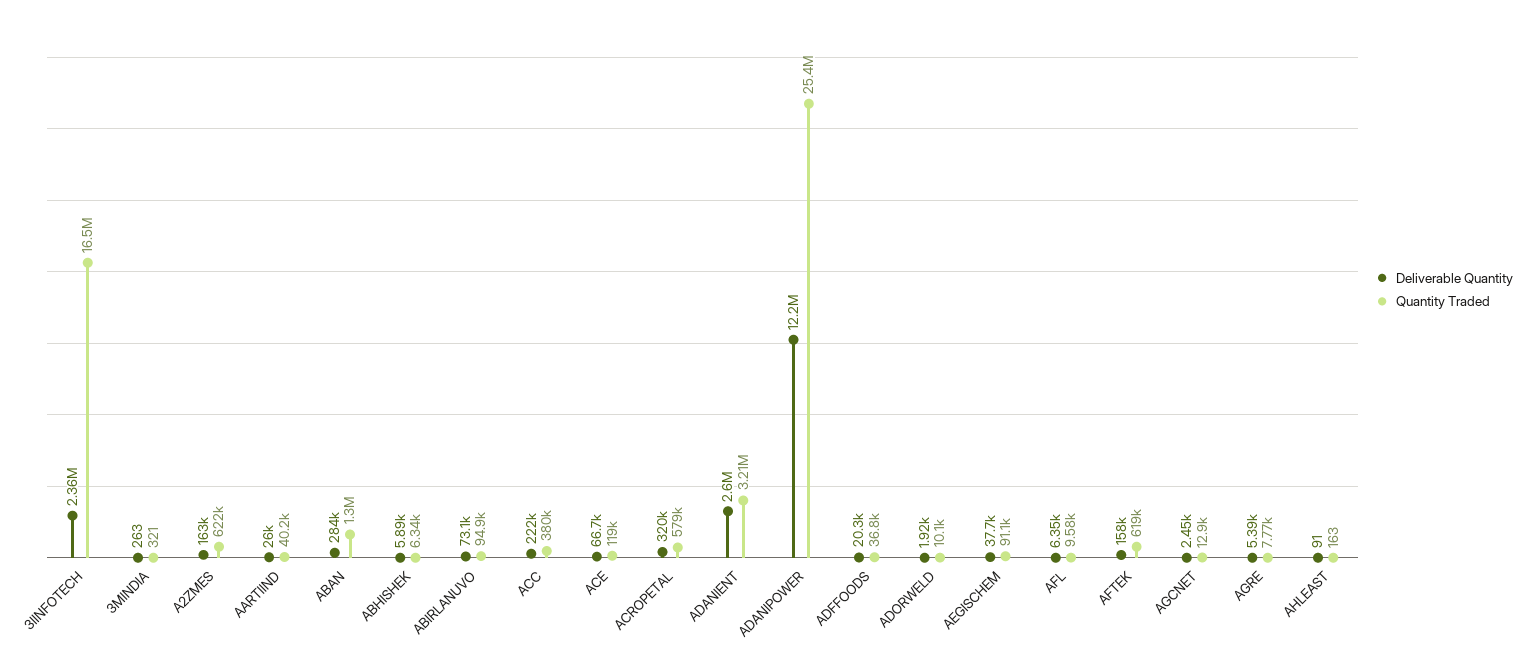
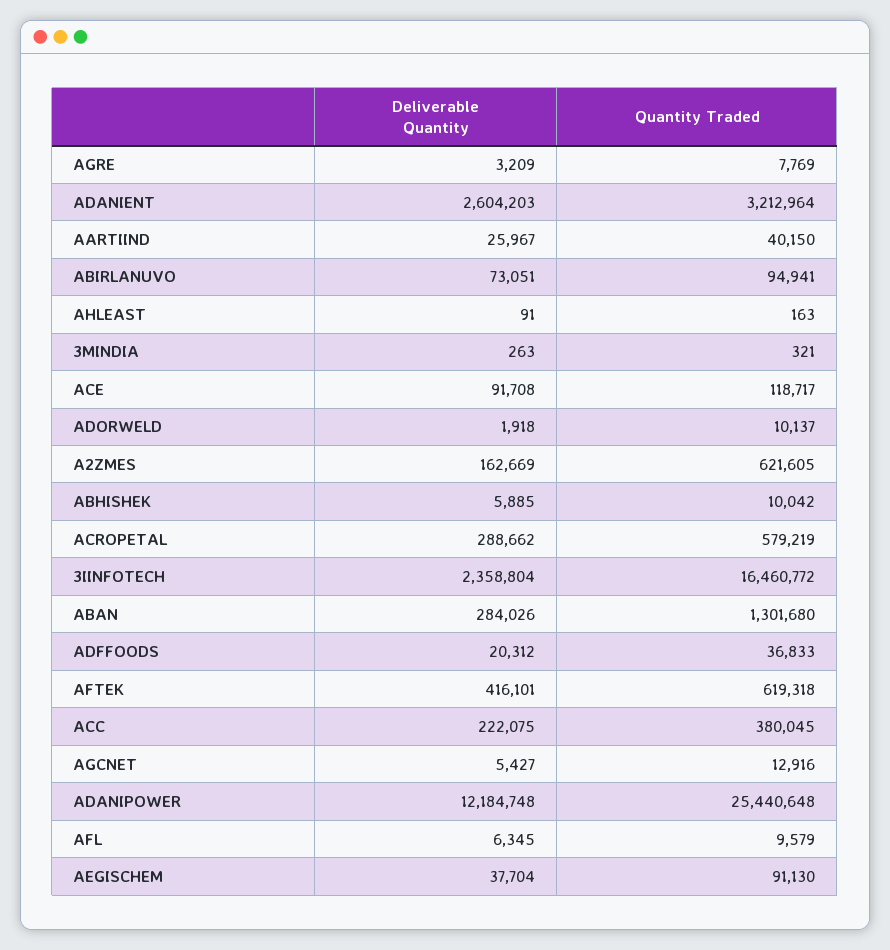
Quantity Traded, ABHISHEK: 6340 -> 10042
Deliverable Quantity, ACE: 66700 -> 91708
Deliverable Quantity, ACROPETAL: 320000 -> 288662
Deliverable Quantity, AFTEK: 158000 -> 416101
Deliverable Quantity, AGCNET: 2450 -> 5427
Deliverable Quantity, AGRE: 5390 -> 3209

